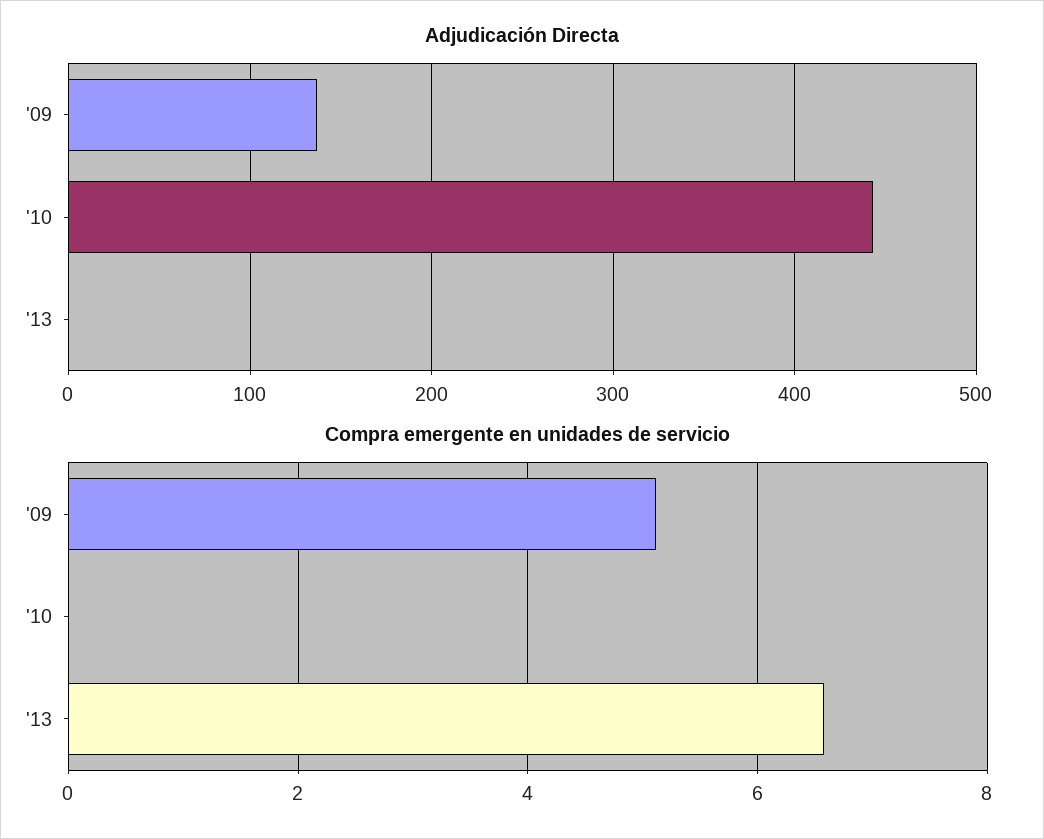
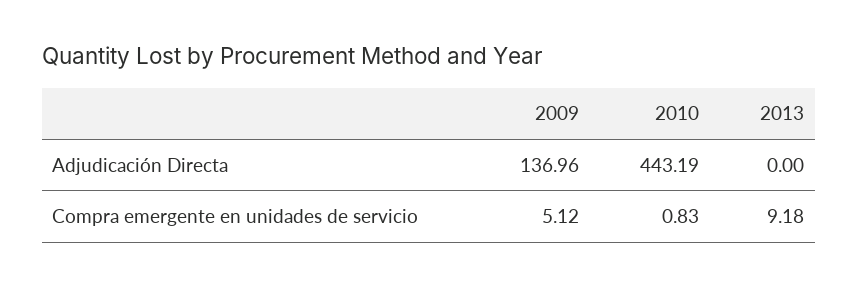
Compra emergente en unidades de servicio, '10: 0 -> 0.83
Compra emergente en unidades de servicio, '13: 6.6 -> 9.18

